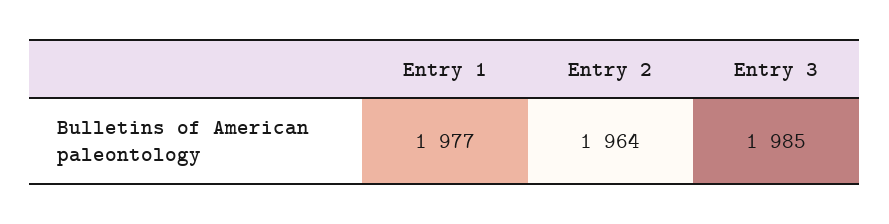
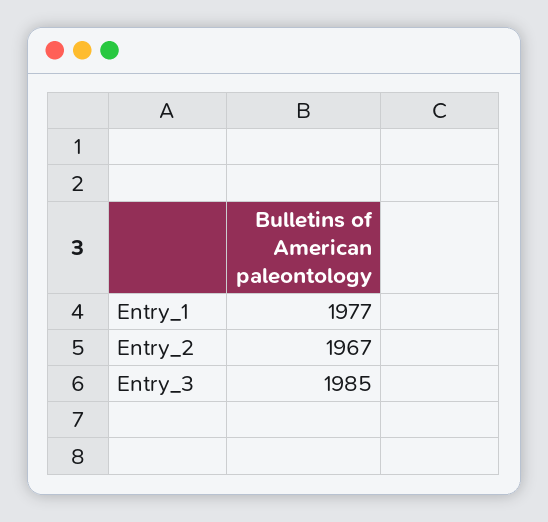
Entry 2: 1964 -> 1967

